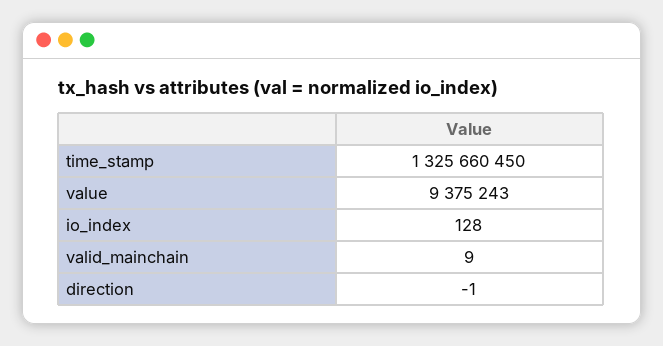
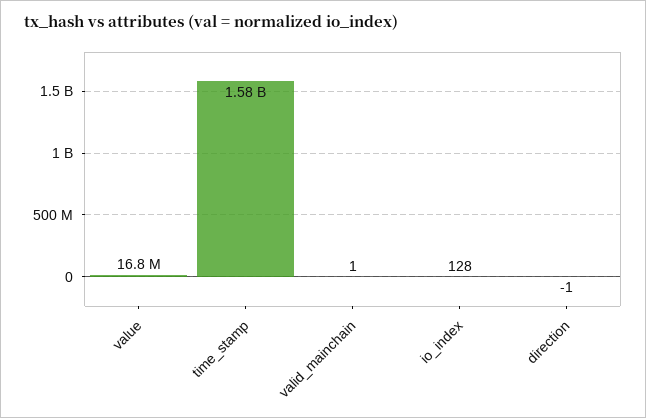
time_stamp: 1325660450 -> 1580000000
value: 9375243 -> 16800000
valid_mainchain: 9 -> 1

